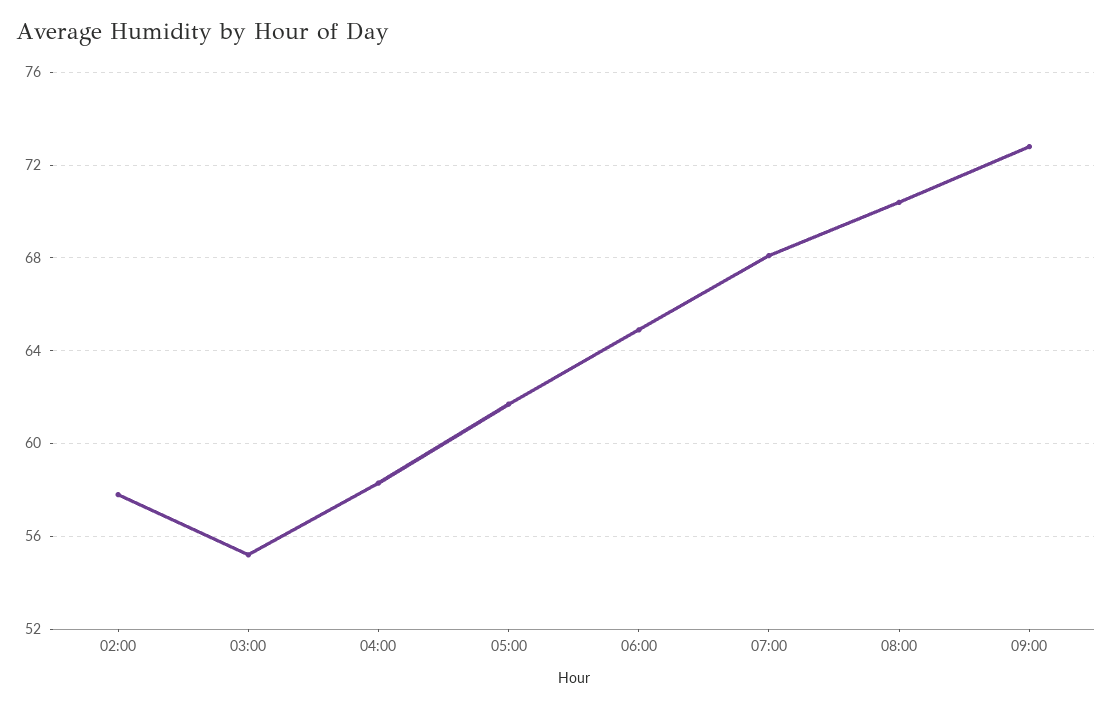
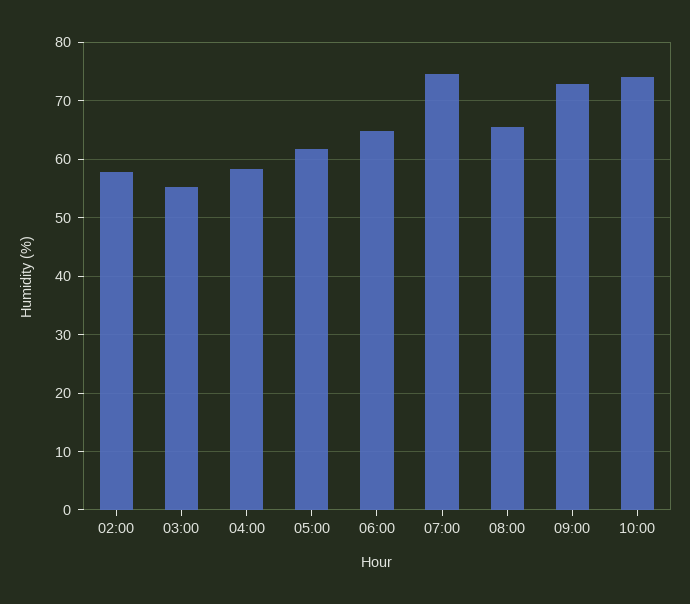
07:00: 68 -> 74
08:00: 70.5 -> 66
10:00: none -> 74

